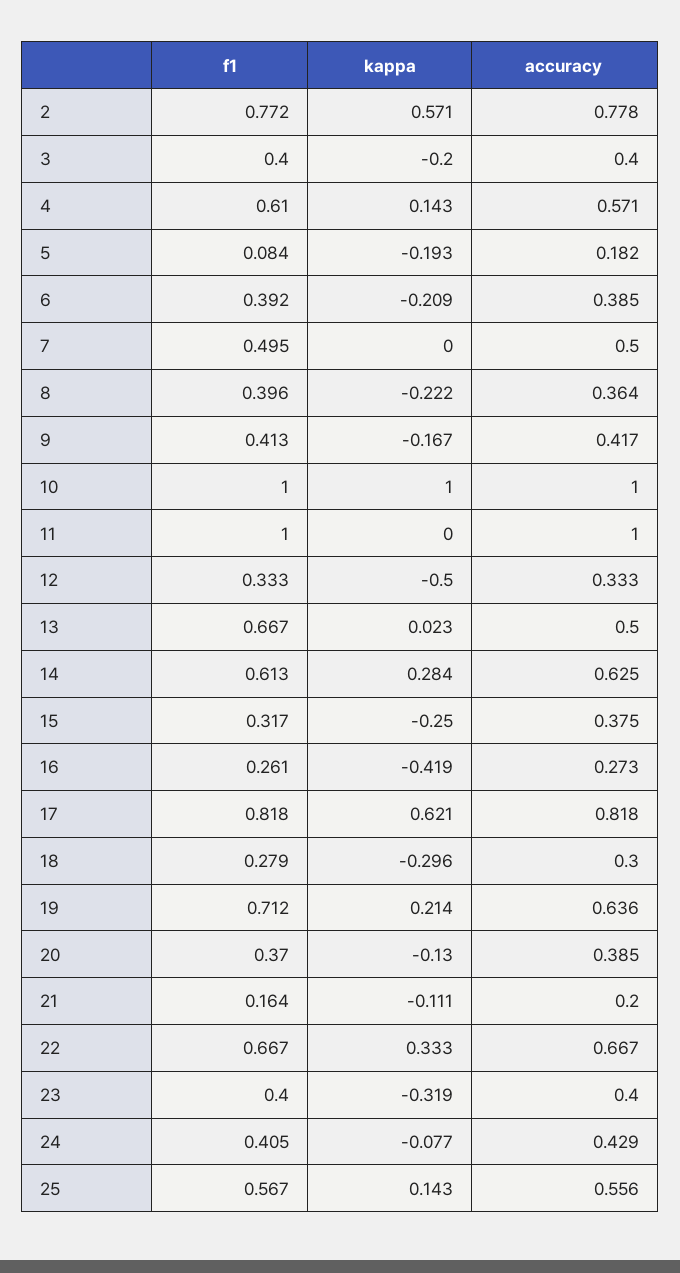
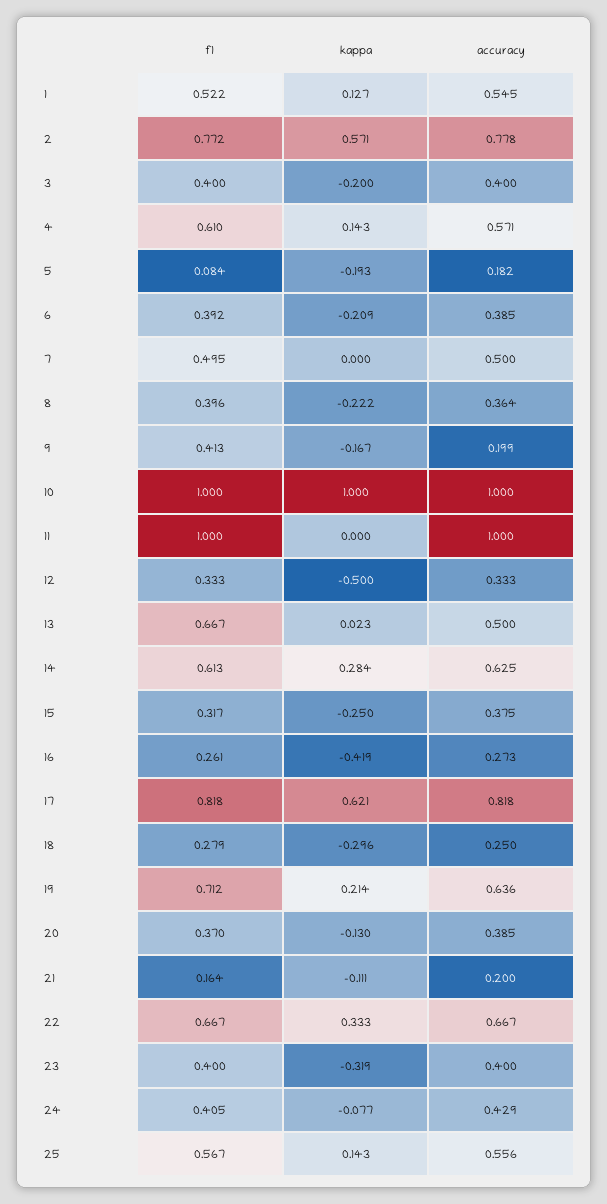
accuracy, 9: 0.417 -> 0.199
accuracy, 18: 0.3 -> 0.25
f1, 1: none -> 0.522
kappa, 1: none -> 0.127
accuracy, 1: none -> 0.545

